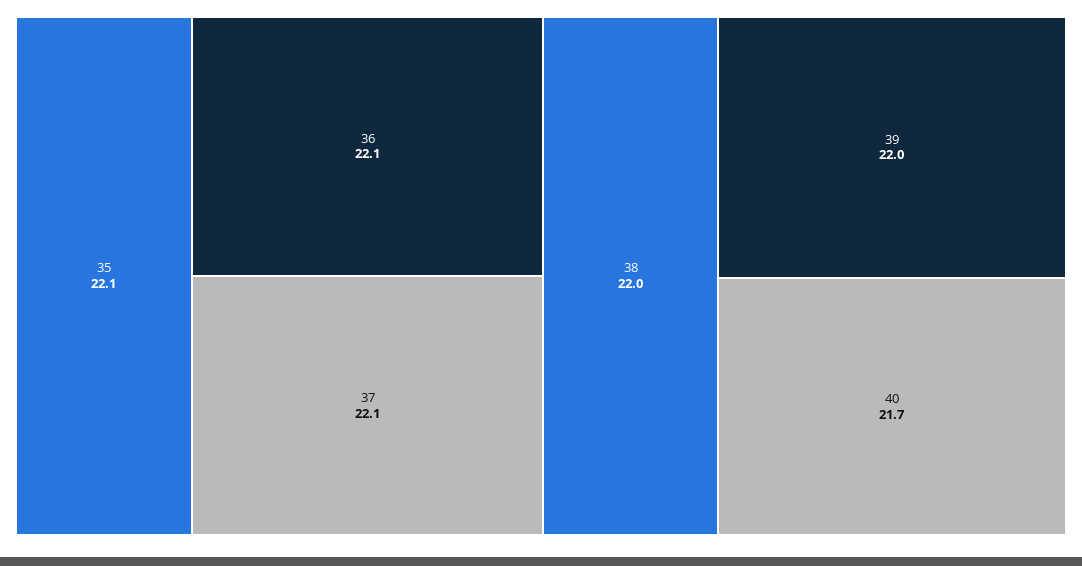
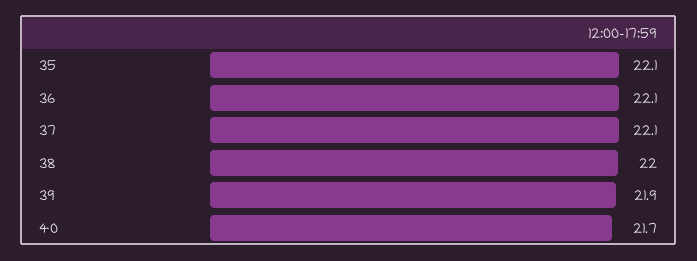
39: 22 -> 21.9

